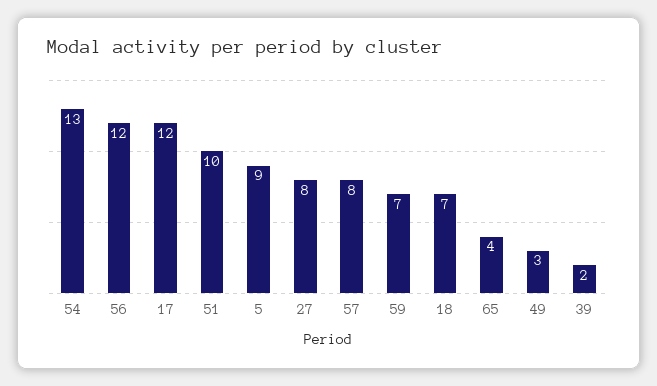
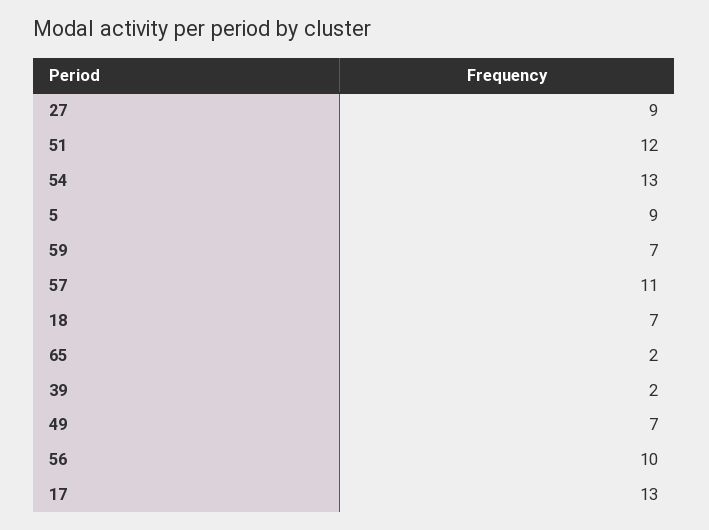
56: 12 -> 10
17: 12 -> 13
51: 10 -> 12
27: 8 -> 9
57: 8 -> 11
65: 4 -> 2
49: 3 -> 7

